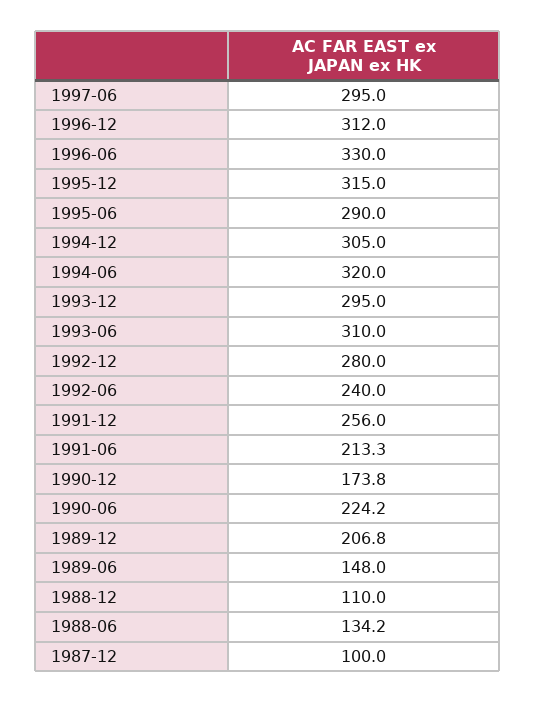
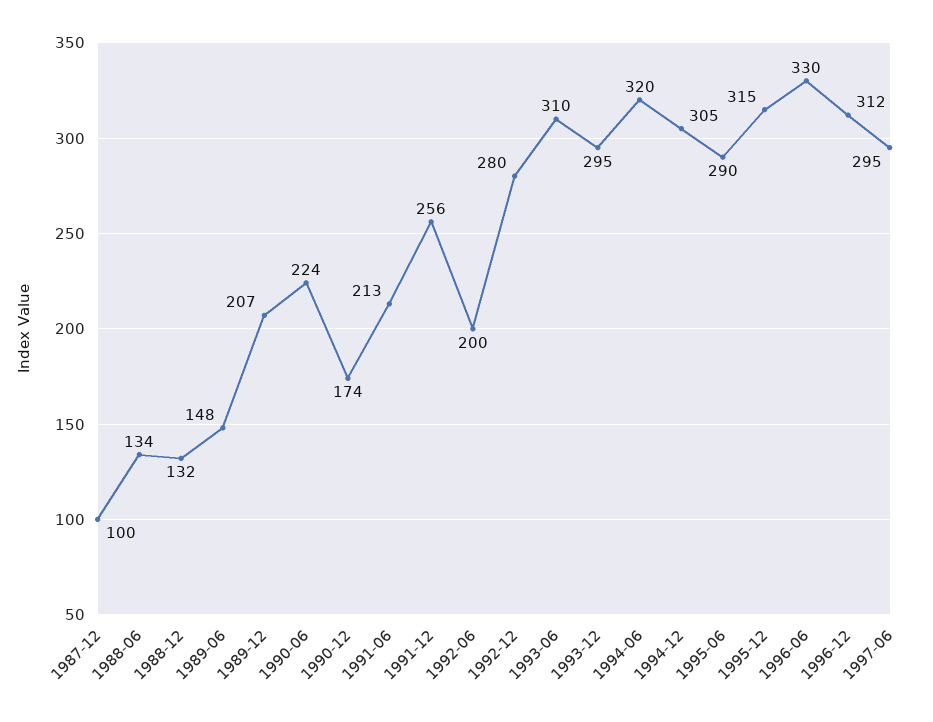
1992-06: 240 -> 200
1988-12: 110 -> 132

